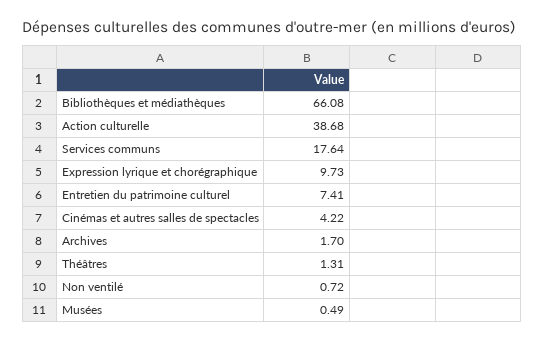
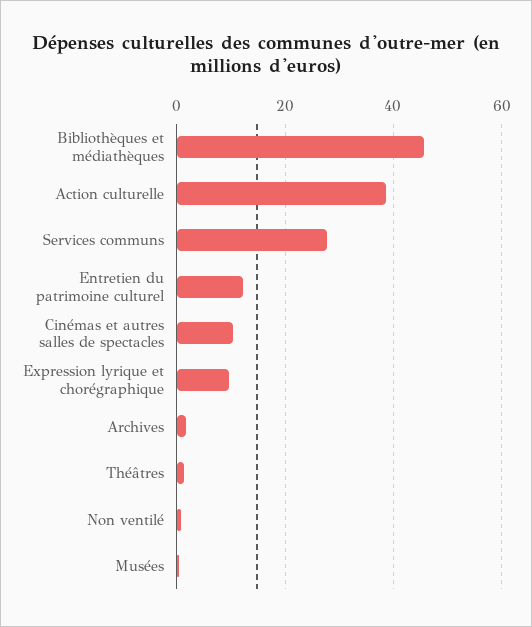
Bibliothèques et médiathèques: 66.08 -> 46
Services communs: 17.64 -> 28
Entretien du patrimoine culturel: 7.41 -> 12
Cinémas et autres salles de spectacles: 4.22 -> 10

